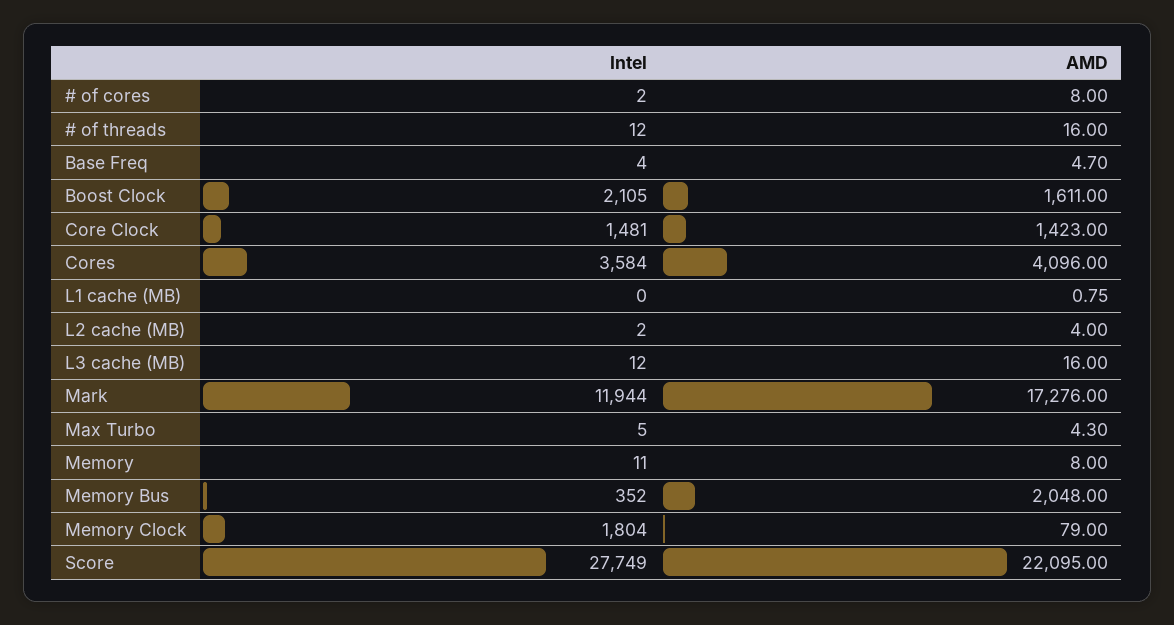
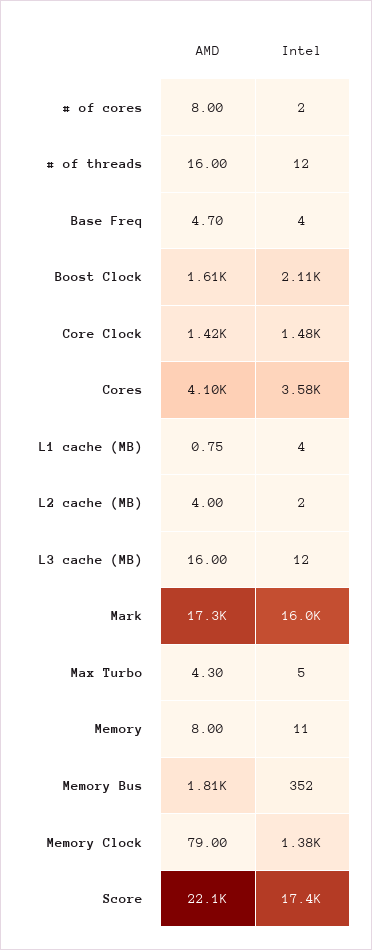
Intel, L1 cache (MB): 0 -> 4
Intel, Mark: 11944 -> 16000
AMD, Memory Bus: 2048 -> 1810
Intel, Memory Clock: 1804 -> 1380
Intel, Score: 27749 -> 17400

